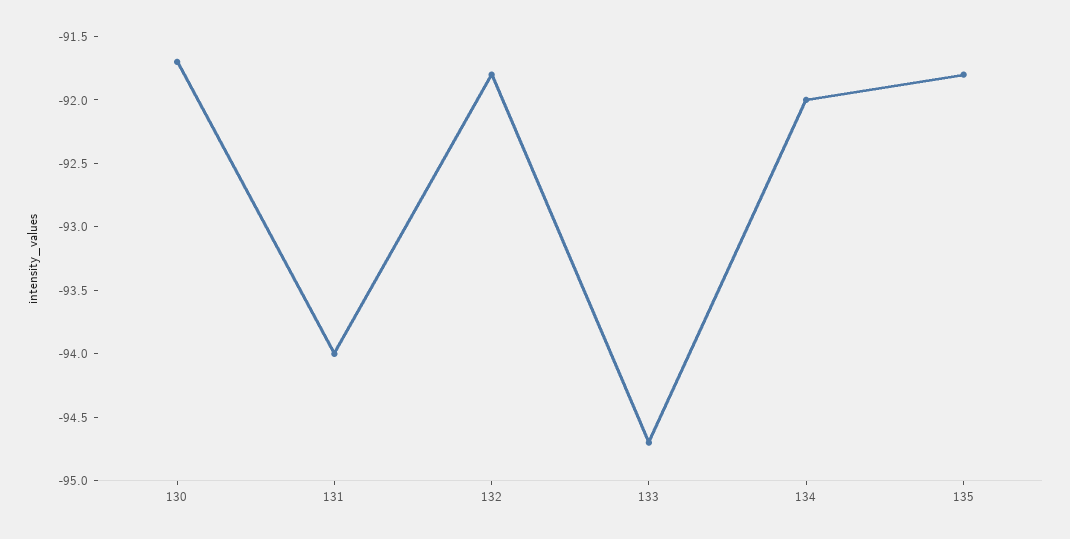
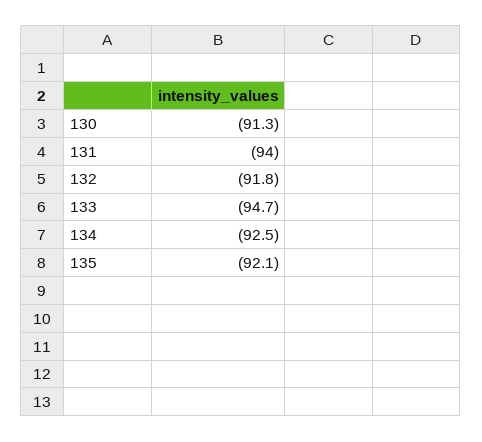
130: -91.7 -> -91.3
134: -92 -> -92.5
135: -91.8 -> -92.1

